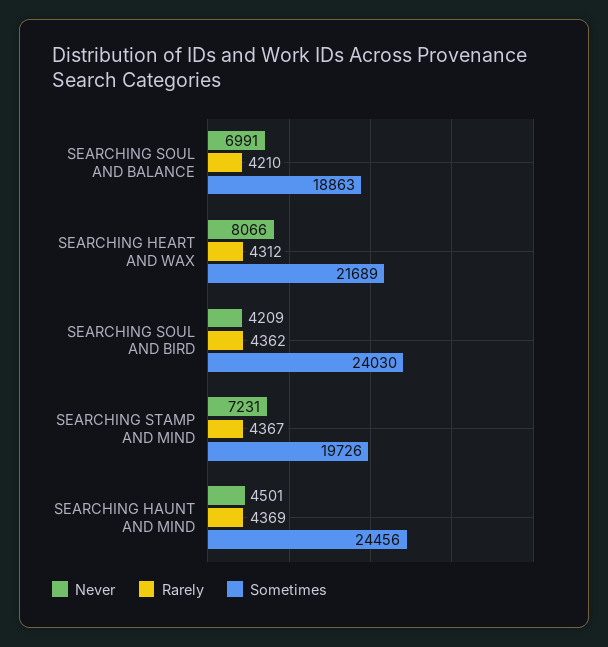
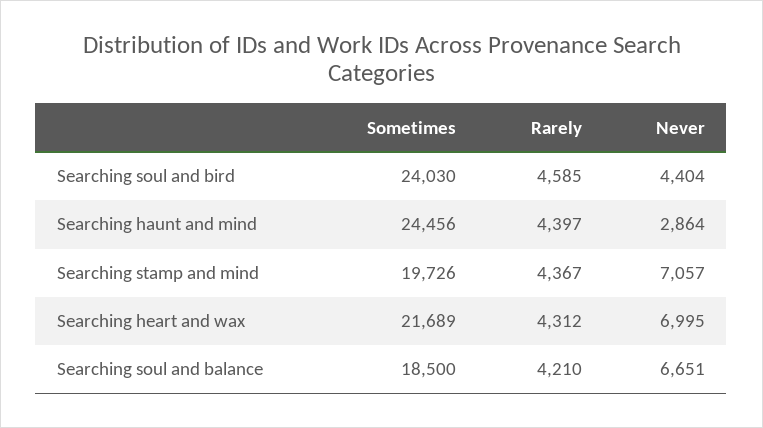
Never, SEARCHING SOUL AND BALANCE: 6991 -> 6651
Sometimes, SEARCHING SOUL AND BALANCE: 18863 -> 18500
Never, SEARCHING HEART AND WAX: 8066 -> 6995
Never, SEARCHING SOUL AND BIRD: 4209 -> 4404
Rarely, SEARCHING SOUL AND BIRD: 4362 -> 4585
Never, SEARCHING STAMP AND MIND: 7231 -> 7057
Never, SEARCHING HAUNT AND MIND: 4501 -> 2864
Rarely, SEARCHING HAUNT AND MIND: 4369 -> 4397

